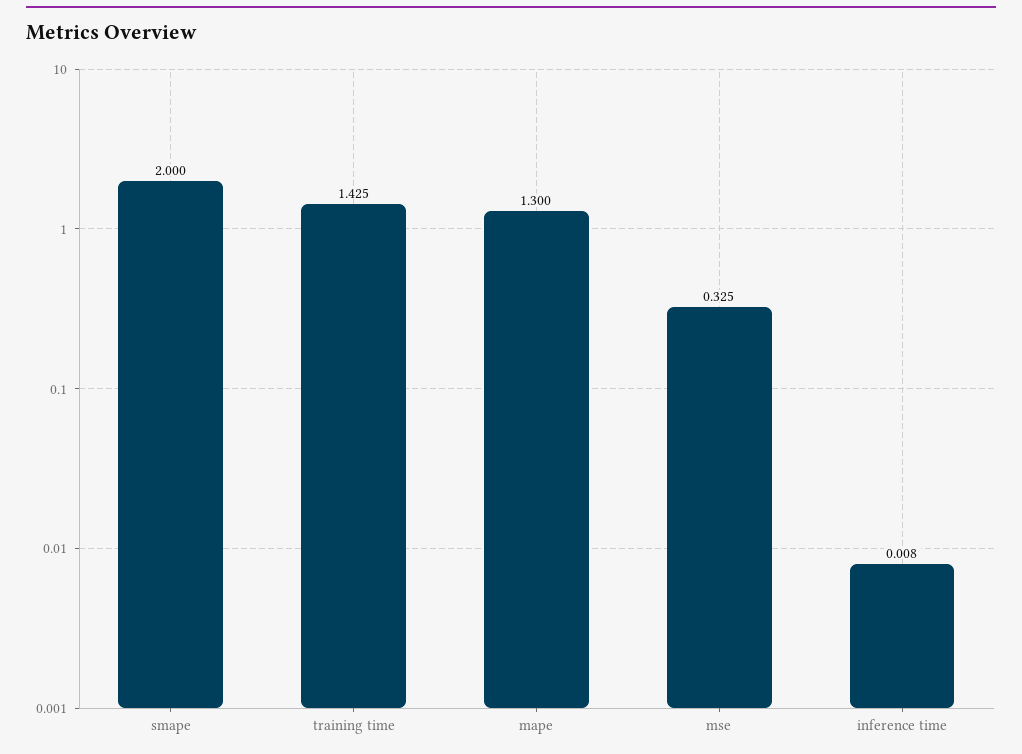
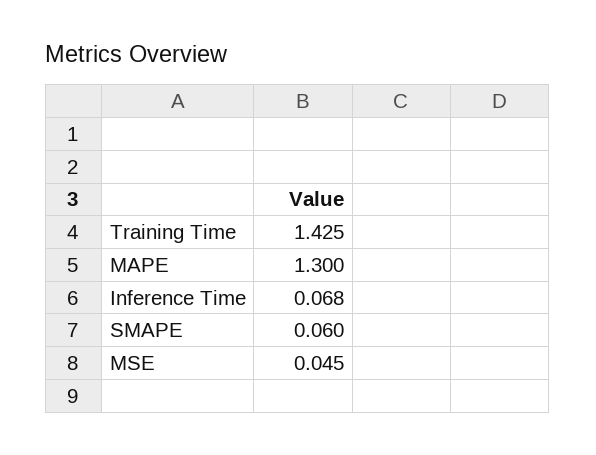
smape: 2 -> 0.06
mse: 0.325 -> 0.045
inference time: 0.008 -> 0.068

